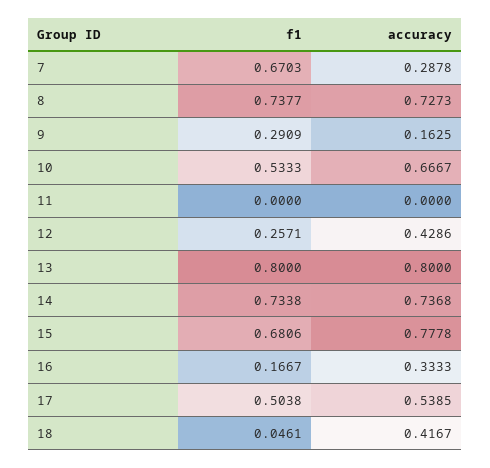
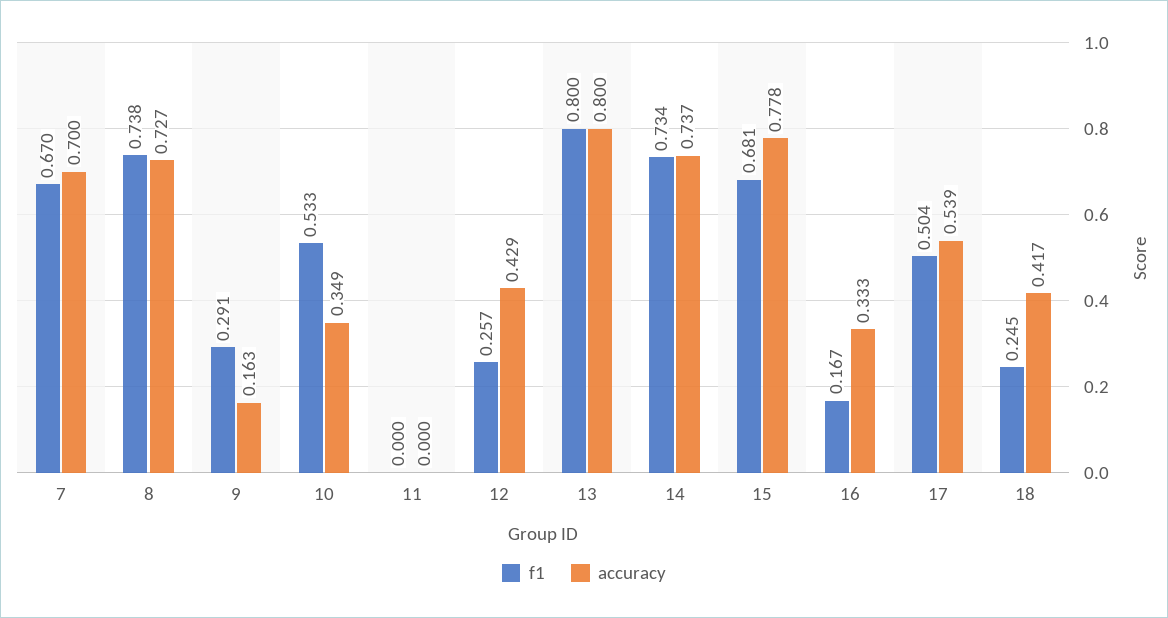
accuracy, 7: 0.2878 -> 0.7
accuracy, 10: 0.6667 -> 0.349
f1, 18: 0.0461 -> 0.245

